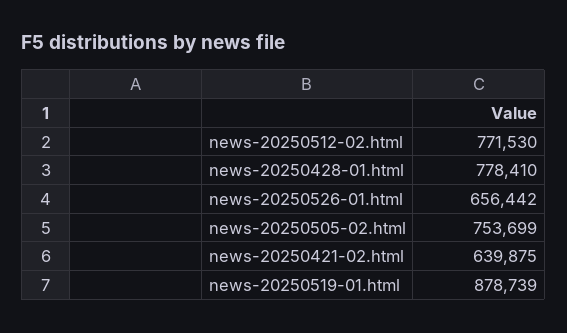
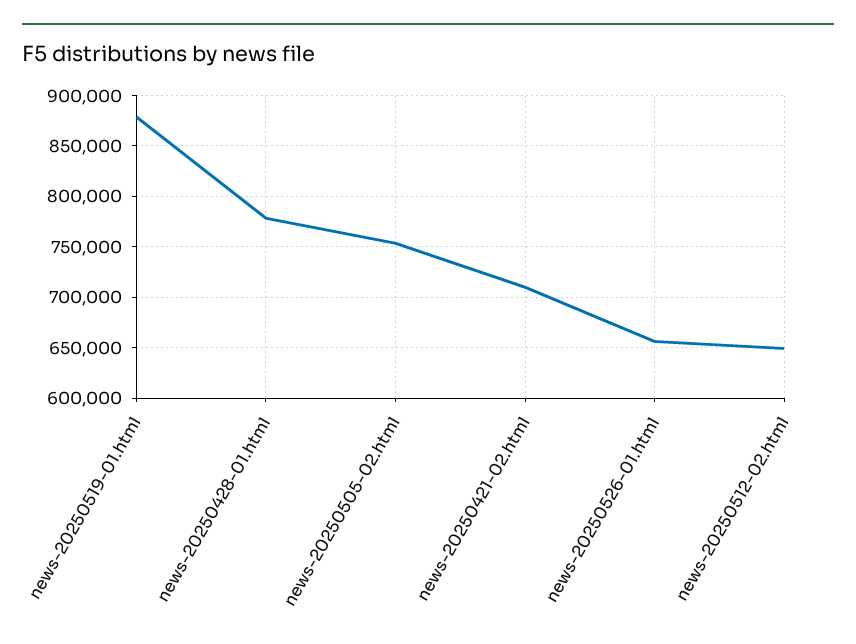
news-20250512-02.html: 771530 -> 650000
news-20250421-02.html: 639875 -> 710000

